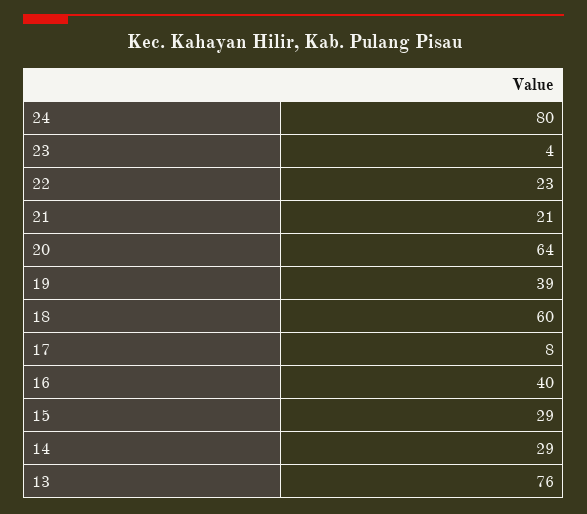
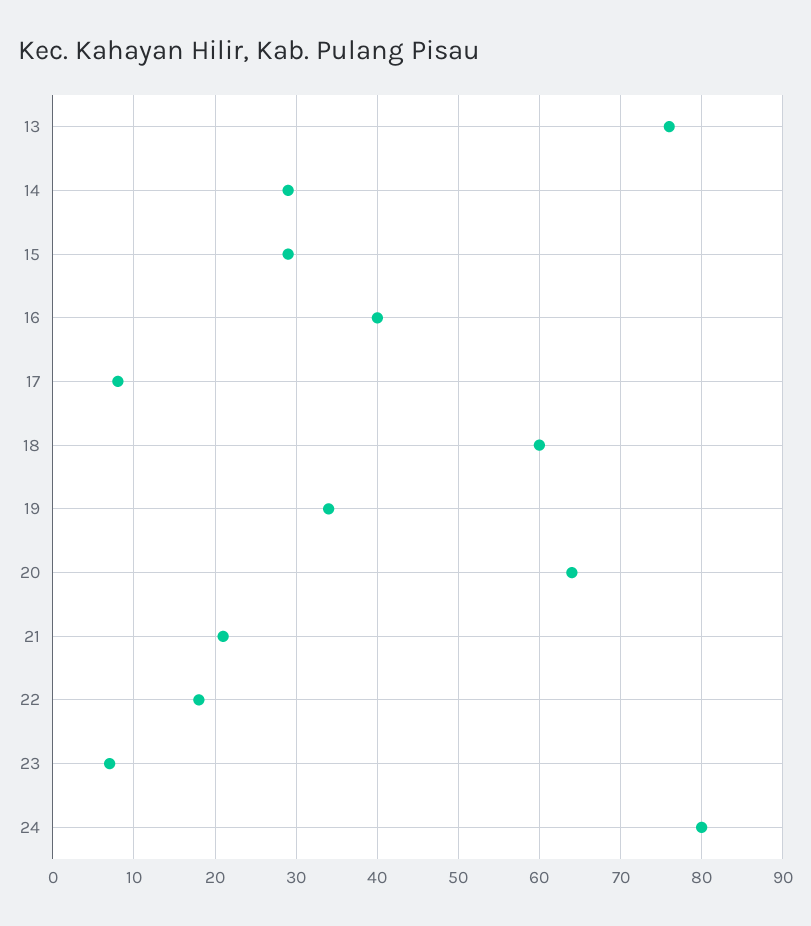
23: 4 -> 7
22: 23 -> 18
19: 39 -> 34

